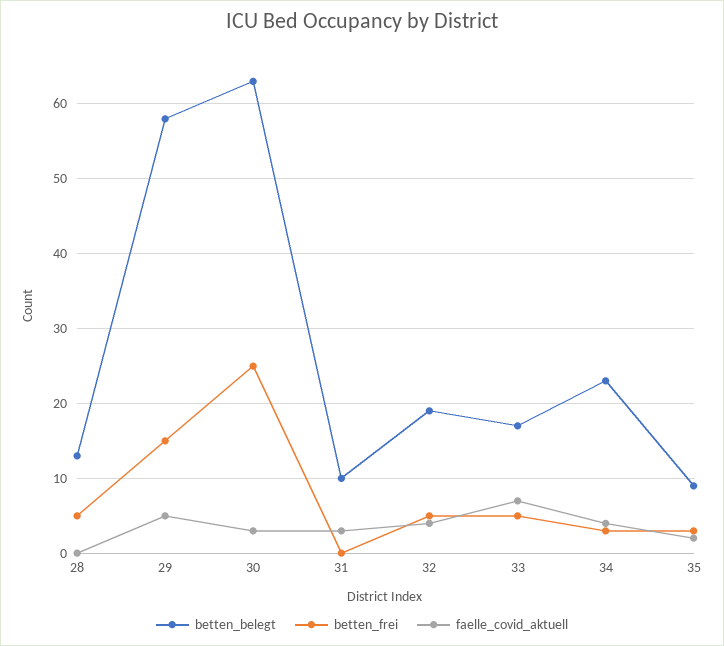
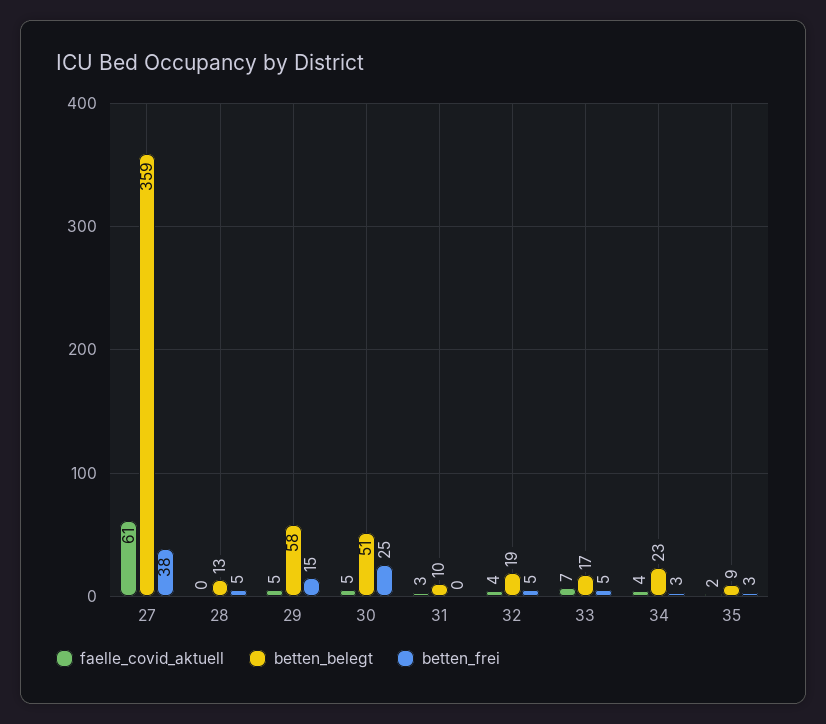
betten_belegt, 30: 63 -> 51
faelle_covid_aktuell, 30: 3 -> 5
faelle_covid_aktuell, 27: none -> 61
betten_belegt, 27: none -> 359
betten_frei, 27: none -> 38

